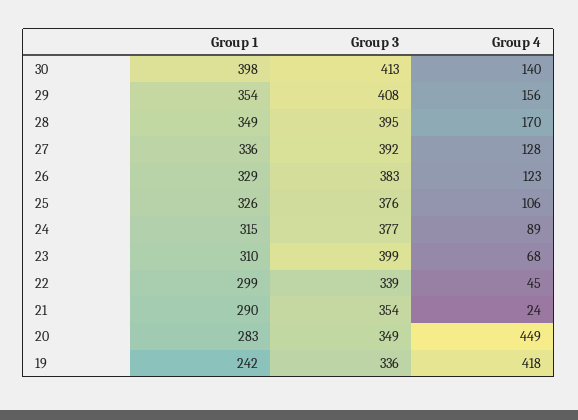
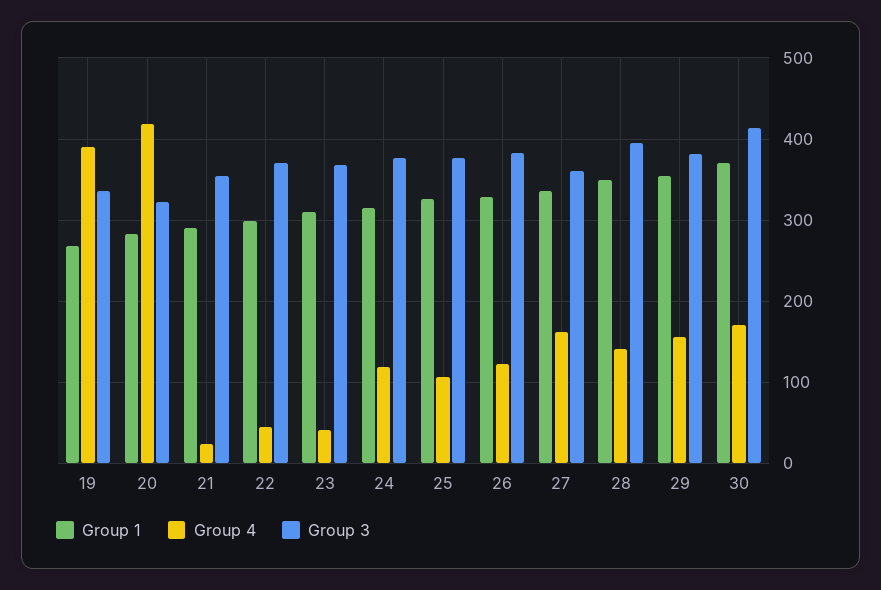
Group 1, 30: 398 -> 370
Group 4, 30: 140 -> 170
Group 3, 29: 408 -> 380
Group 4, 28: 170 -> 140
Group 3, 27: 392 -> 360
Group 4, 27: 128 -> 160
Group 4, 24: 89 -> 120
Group 3, 23: 399 -> 370
Group 4, 23: 68 -> 40
Group 3, 22: 339 -> 370
Group 3, 20: 349 -> 320
Group 4, 20: 449 -> 420
Group 1, 19: 242 -> 270
Group 4, 19: 418 -> 390

